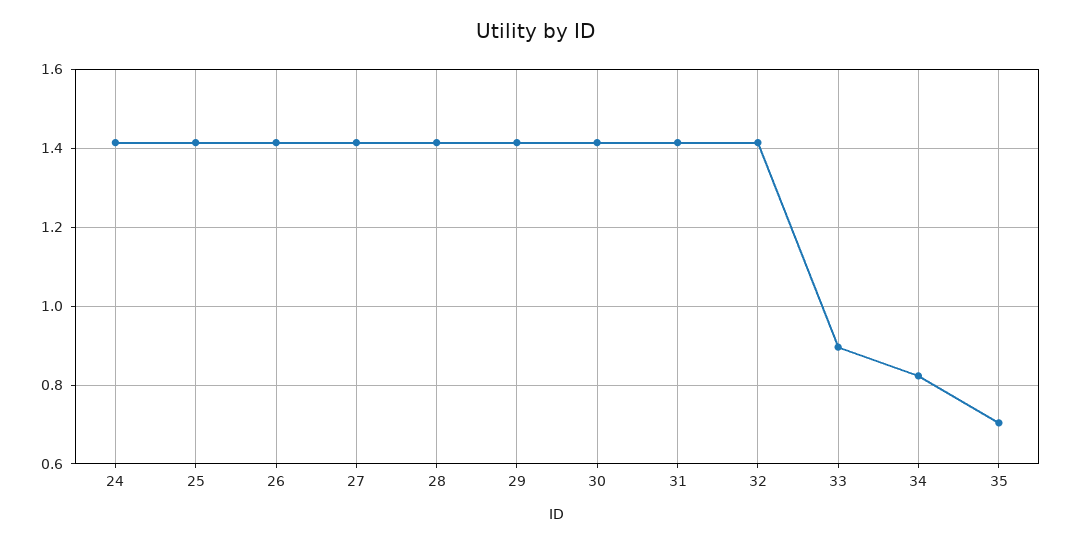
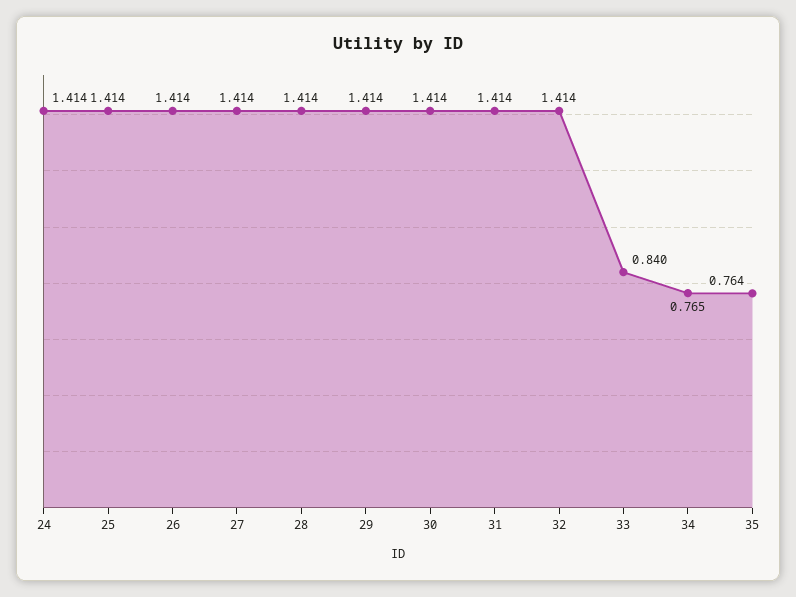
33: 0.9 -> 0.84
34: 0.82 -> 0.765
35: 0.7 -> 0.764

